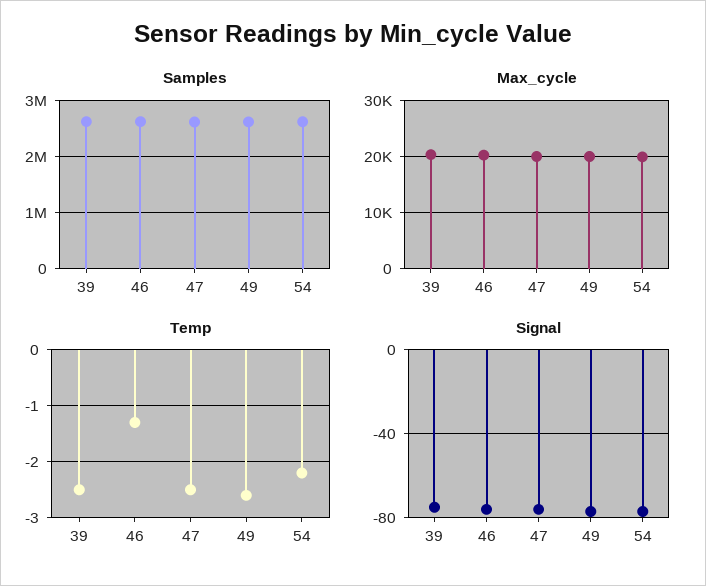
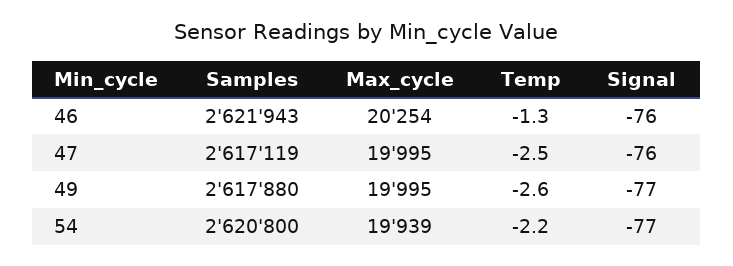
Samples, 39: 2600000 -> none
Max_cycle, 39: 20000 -> none
Temp, 39: -2.5 -> none
Signal, 39: -75 -> none

